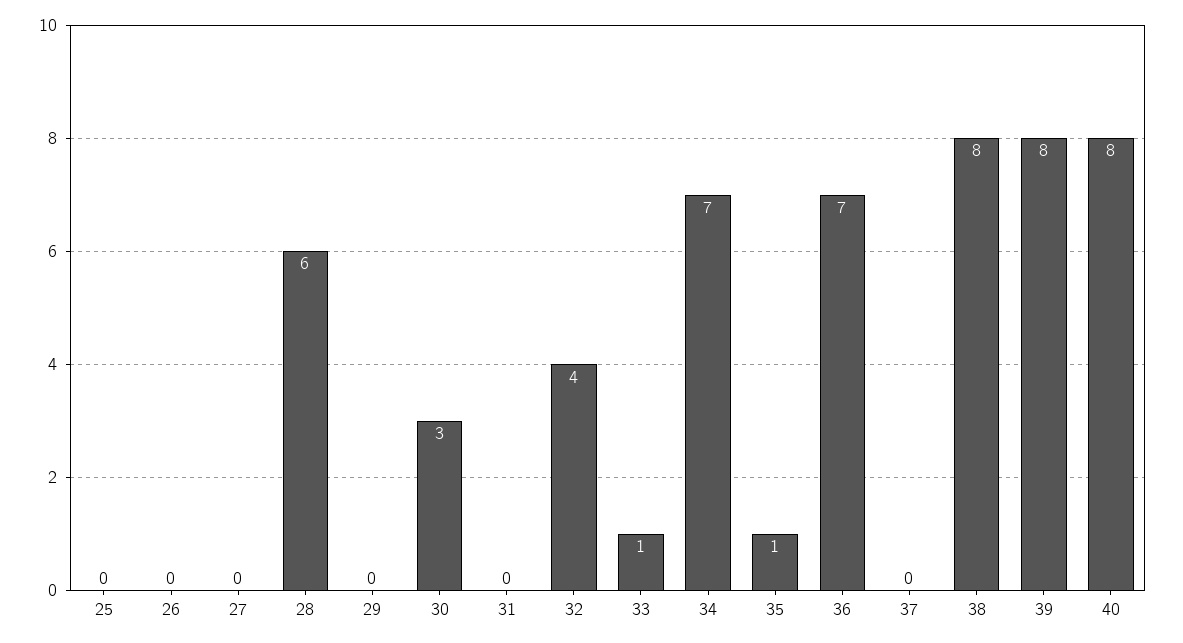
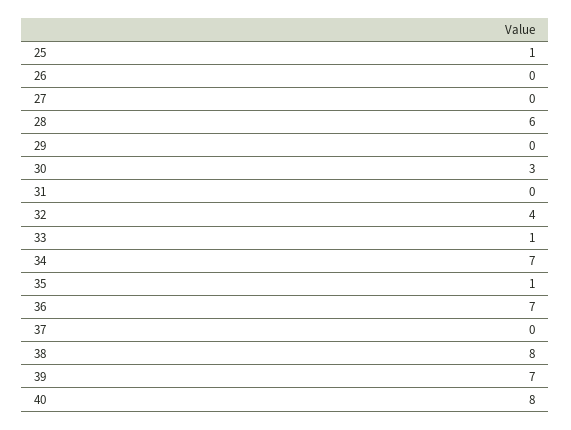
25: 0 -> 1
39: 8 -> 7

